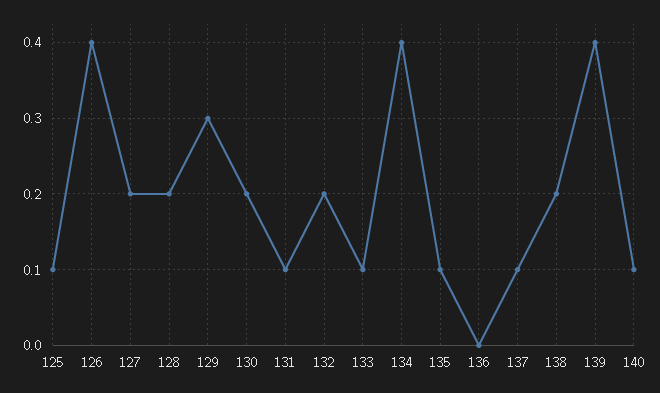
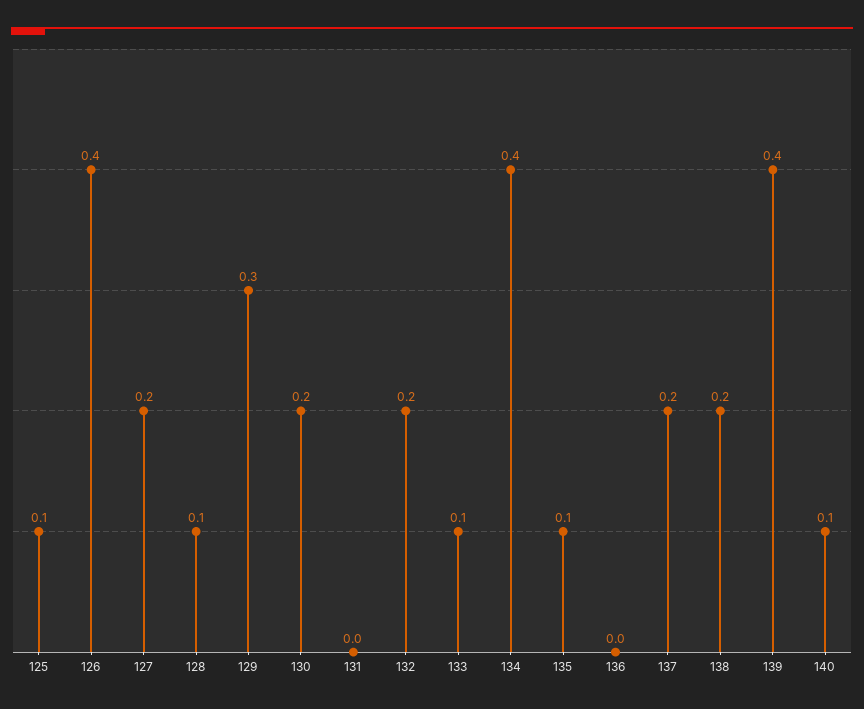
128: 0.2 -> 0.1
131: 0.1 -> 0
137: 0.1 -> 0.2

